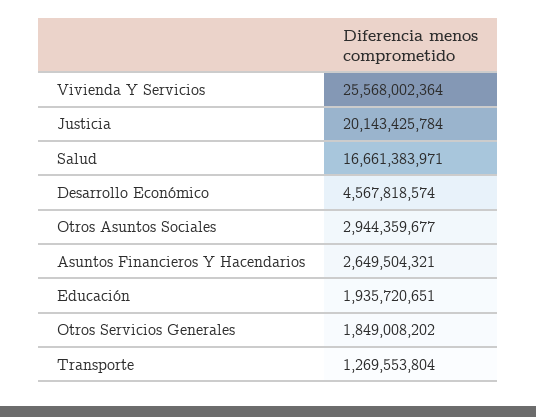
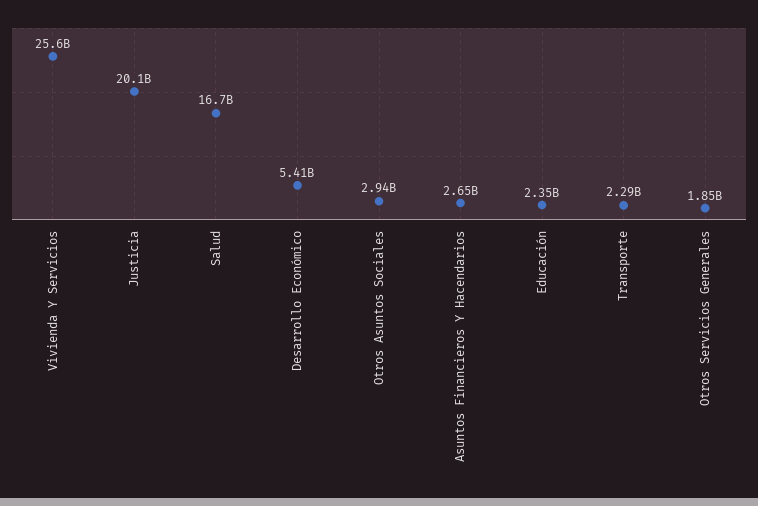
Desarrollo Económico: 4567818574 -> 5410000000
Educación: 1935720651 -> 2350000000
Transporte: 1269553804 -> 2290000000

